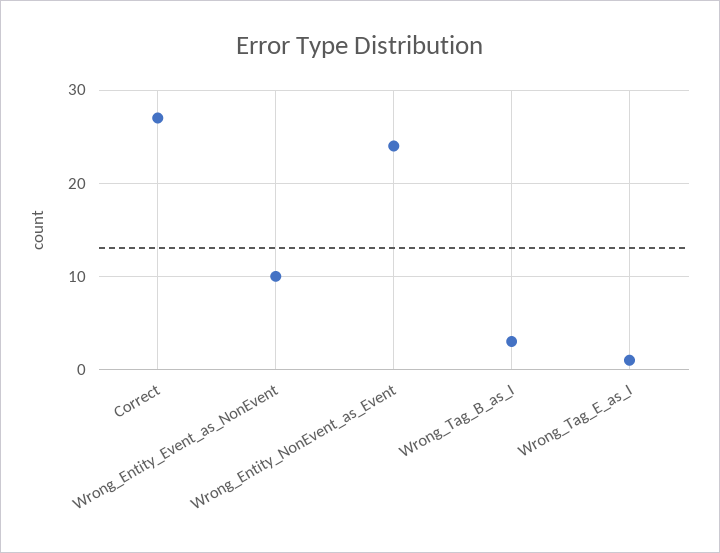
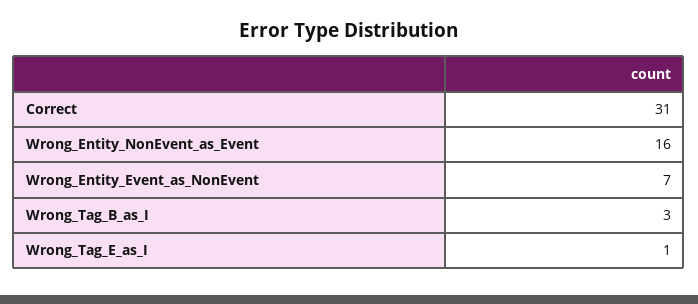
Correct: 27 -> 31
Wrong_Entity_Event_as_NonEvent: 10 -> 7
Wrong_Entity_NonEvent_as_Event: 24 -> 16

